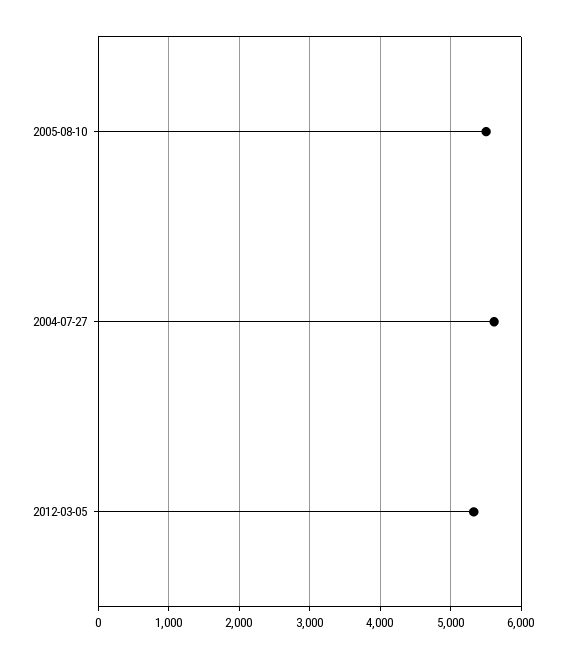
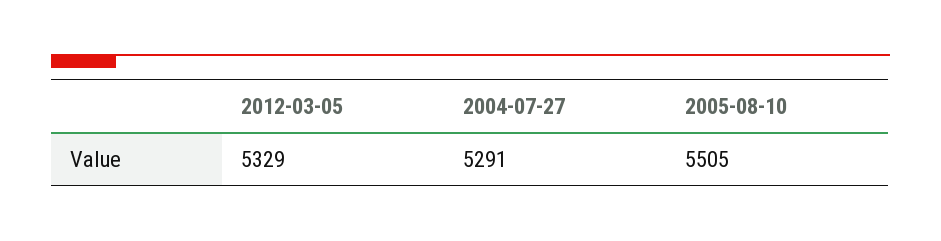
2004-07-27: 5600 -> 5291

